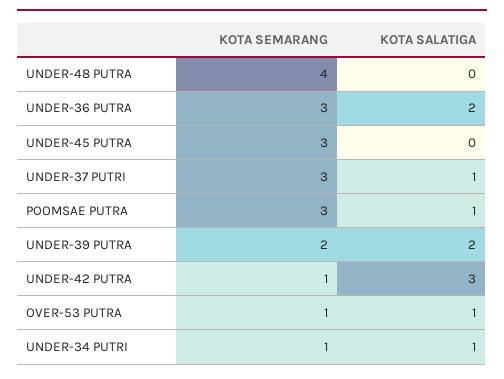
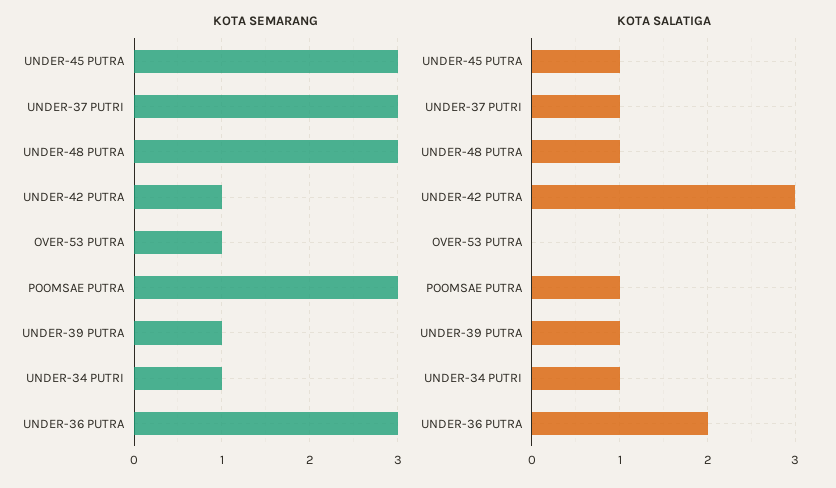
KOTA SEMARANG, UNDER-48 PUTRA: 4 -> 3
KOTA SALATIGA, UNDER-48 PUTRA: 0 -> 1
KOTA SALATIGA, UNDER-45 PUTRA: 0 -> 1
KOTA SEMARANG, UNDER-39 PUTRA: 2 -> 1
KOTA SALATIGA, UNDER-39 PUTRA: 2 -> 1
KOTA SALATIGA, OVER-53 PUTRA: 1 -> 0

